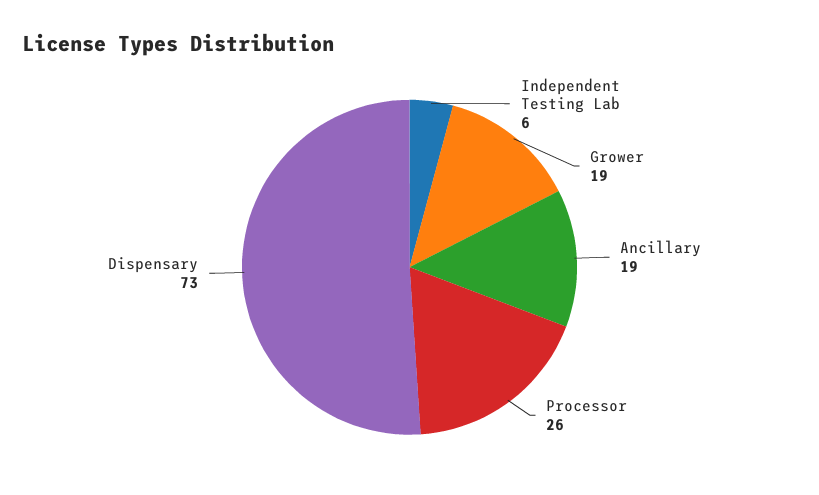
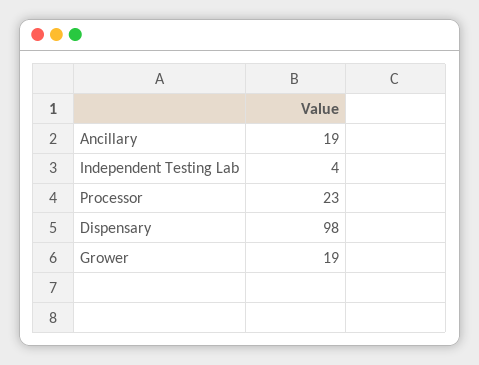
Independent Testing Lab: 6 -> 4
Processor: 26 -> 23
Dispensary: 73 -> 98

